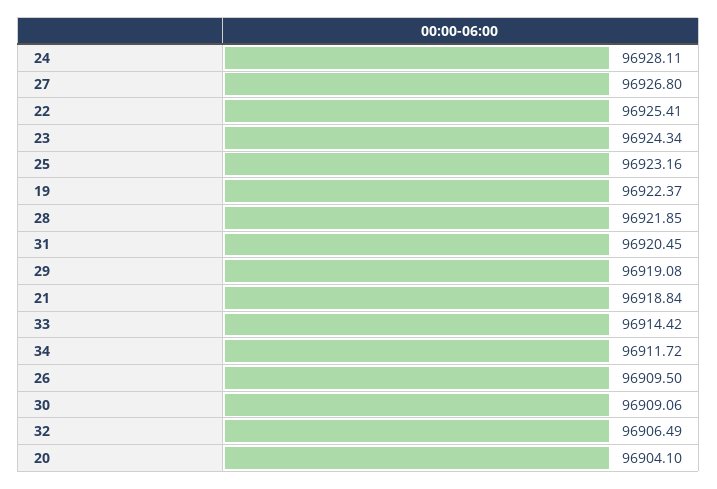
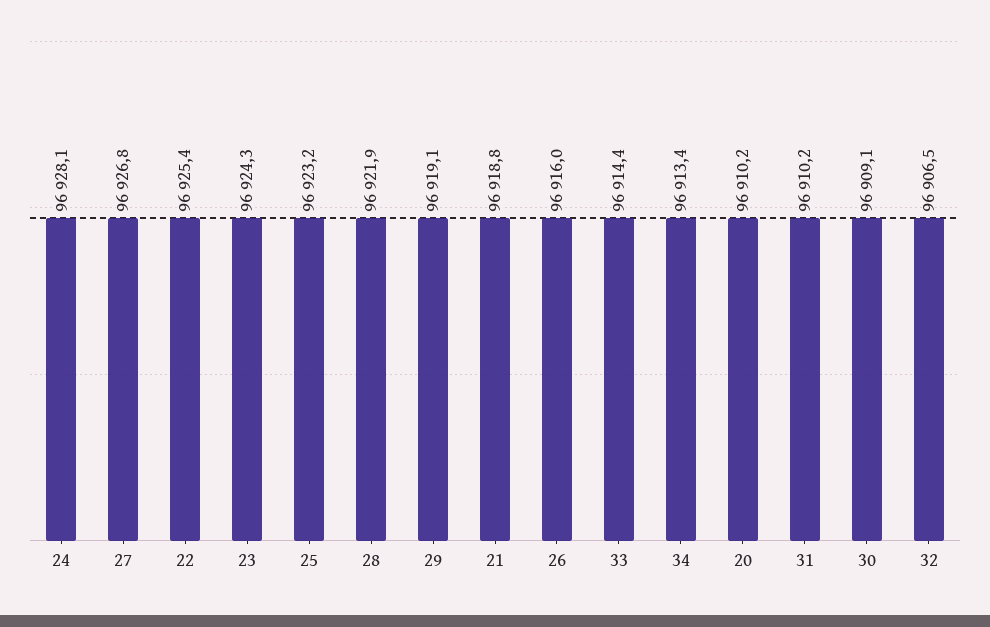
19: 96922.37 -> none
31: 96920.45 -> 96910.2
34: 96911.72 -> 96913.4
26: 96909.5 -> 96916
20: 96904.1 -> 96910.2

